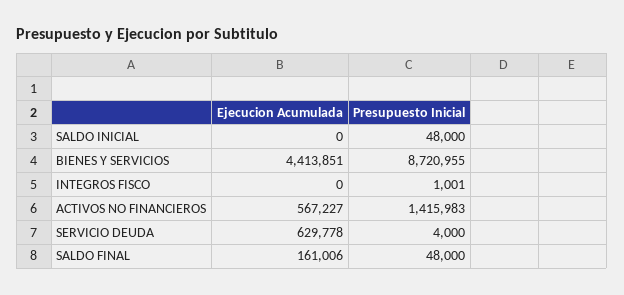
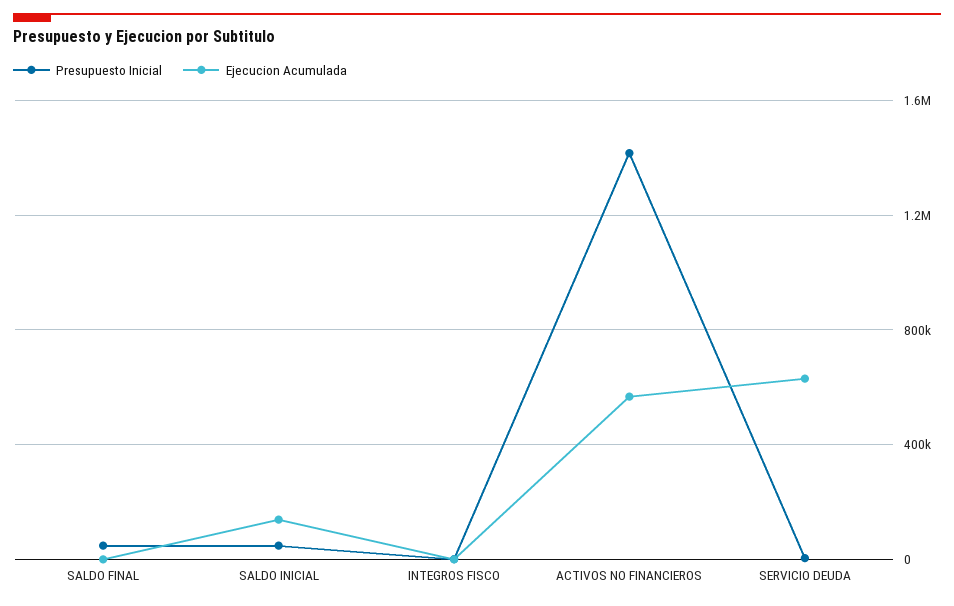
Ejecucion Acumulada, SALDO INICIAL: 0 -> 150000
Ejecucion Acumulada, BIENES Y SERVICIOS: 4413851 -> none
Presupuesto Inicial, BIENES Y SERVICIOS: 8720955 -> none
Ejecucion Acumulada, SALDO FINAL: 161006 -> 0

